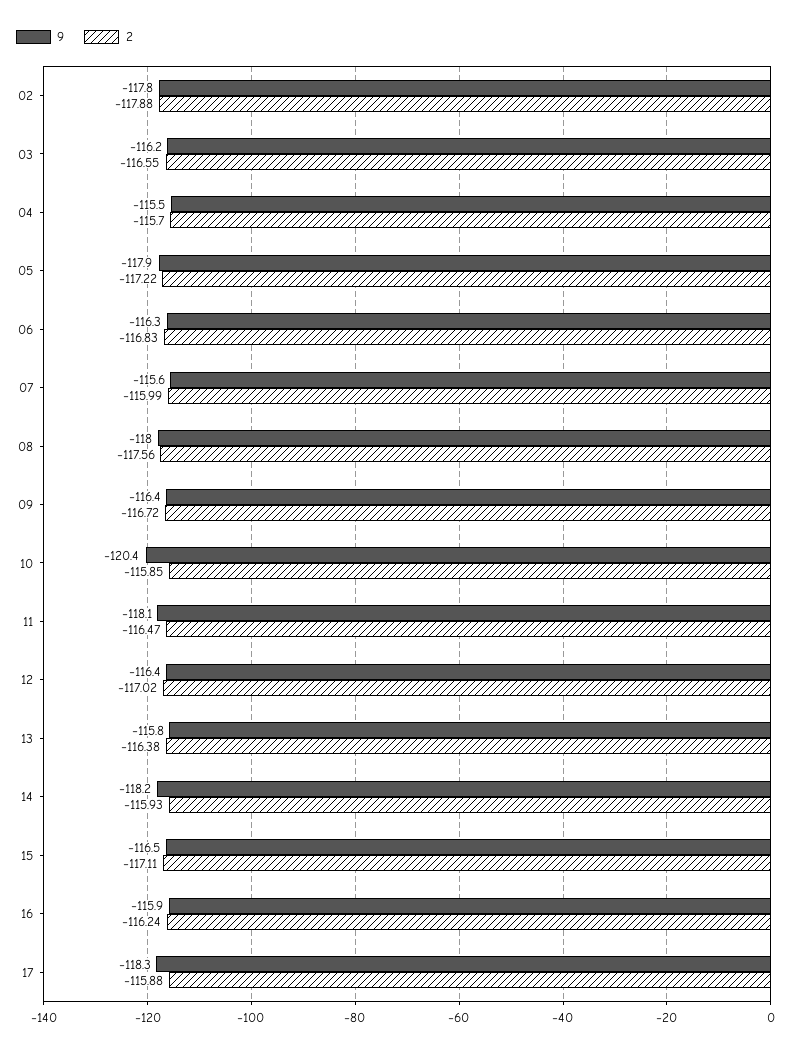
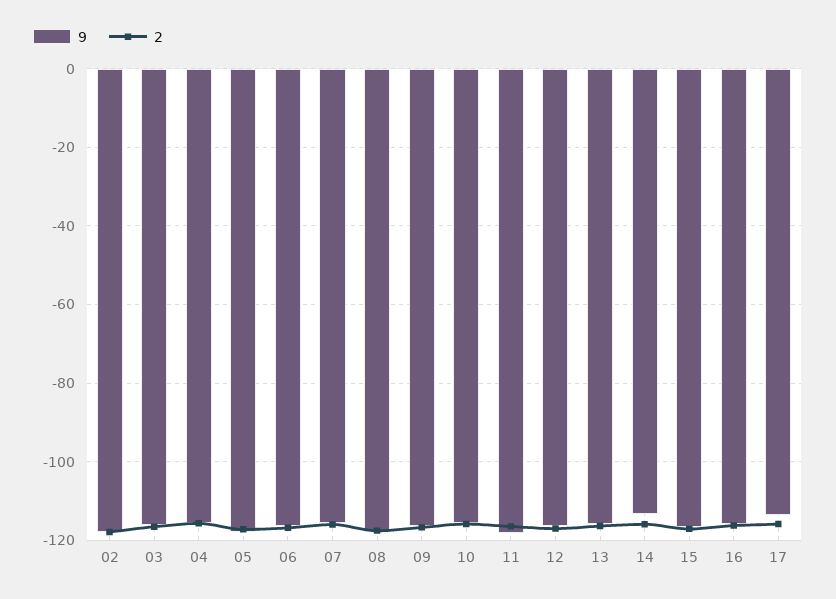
9, 10: -120.4 -> -116
9, 14: -118.2 -> -114
9, 17: -118.3 -> -114

